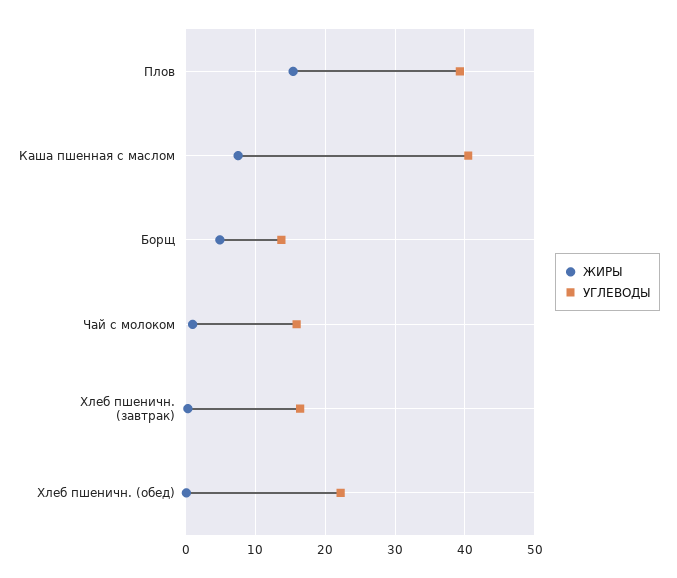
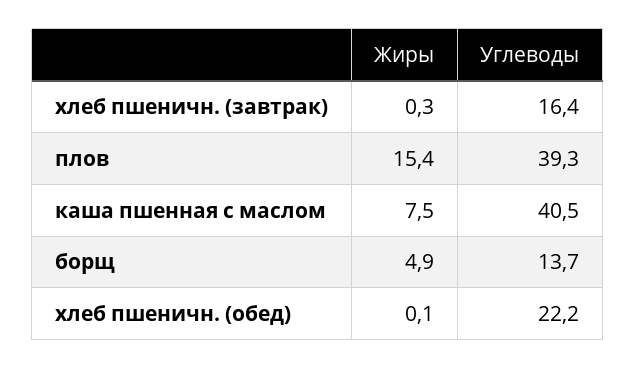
ЖИРЫ, Чай с молоком: 1 -> none
УГЛЕВОДЫ, Чай с молоком: 16 -> none

